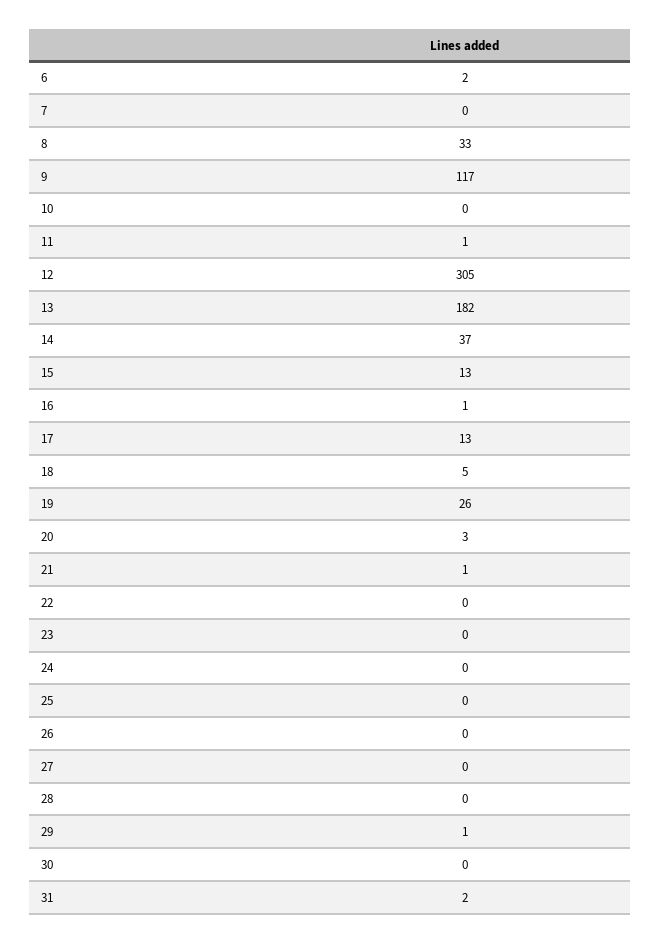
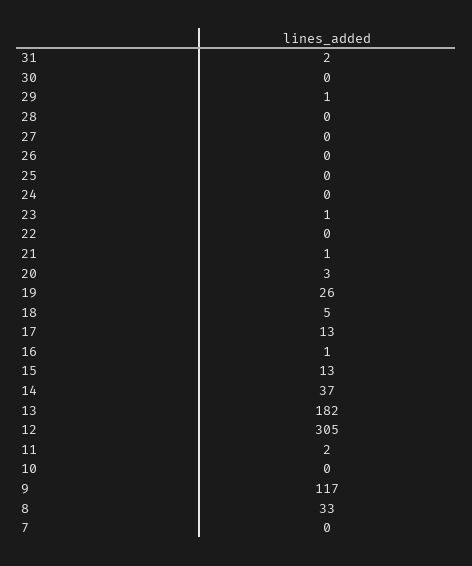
6: 2 -> none
11: 1 -> 2
23: 0 -> 1

